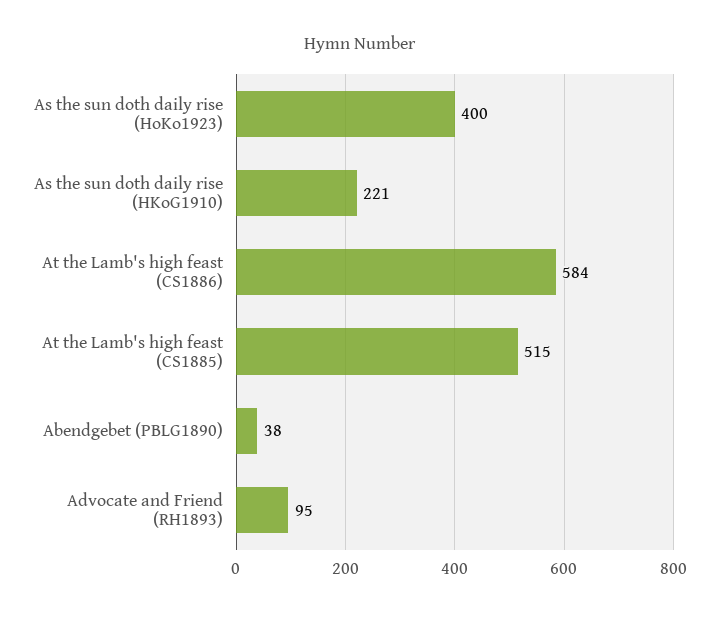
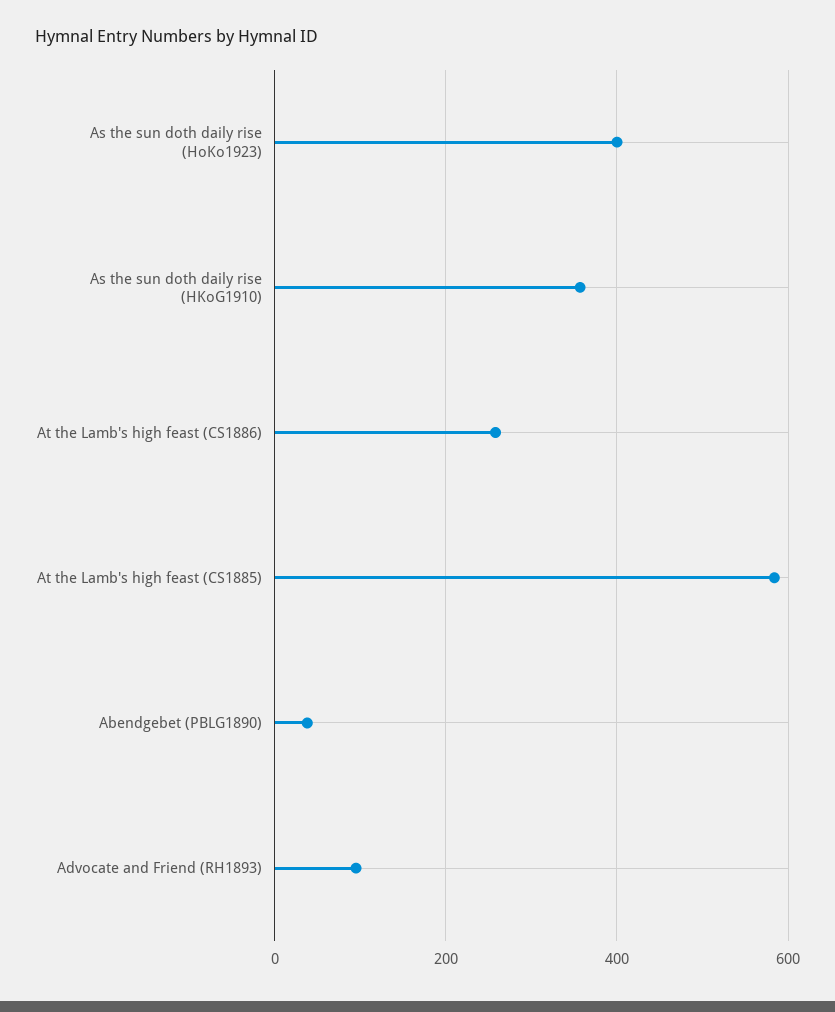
As the sun doth daily rise (HKoG1910): 221 -> 360
At the Lamb's high feast (CS1886): 584 -> 260
At the Lamb's high feast (CS1885): 515 -> 580

